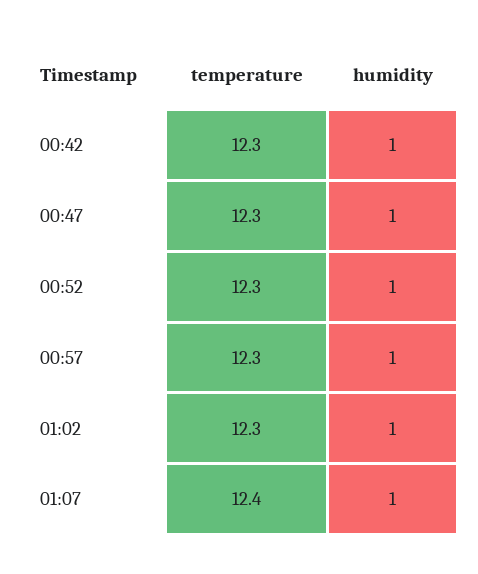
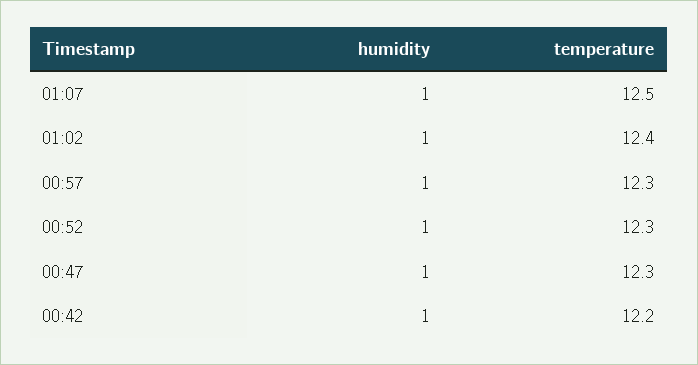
temperature, 00:42: 12.3 -> 12.2
temperature, 01:02: 12.3 -> 12.4
temperature, 01:07: 12.4 -> 12.5

